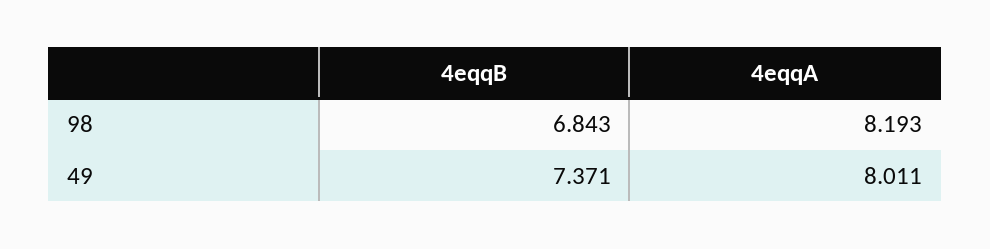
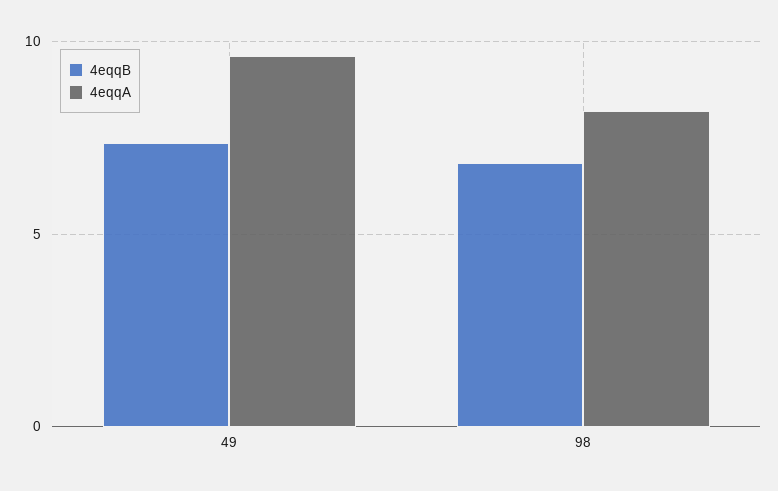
4eqqA, 49: 8.011 -> 9.5

